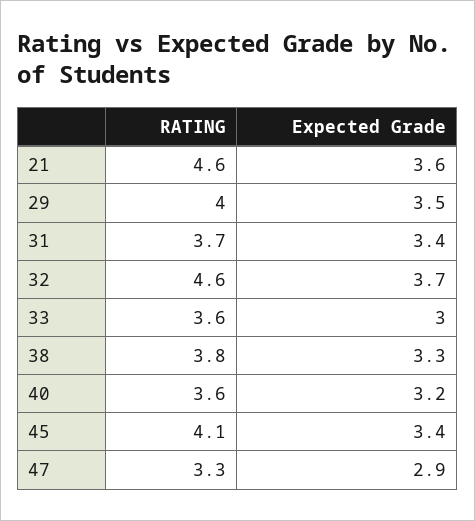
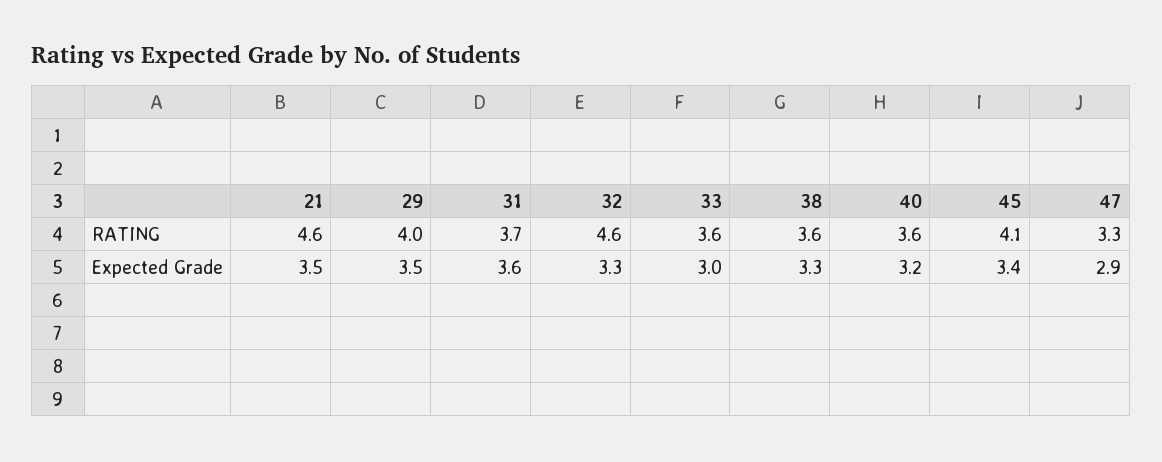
Expected Grade, 21: 3.6 -> 3.5
Expected Grade, 31: 3.4 -> 3.6
Expected Grade, 32: 3.7 -> 3.3
RATING, 38: 3.8 -> 3.6

